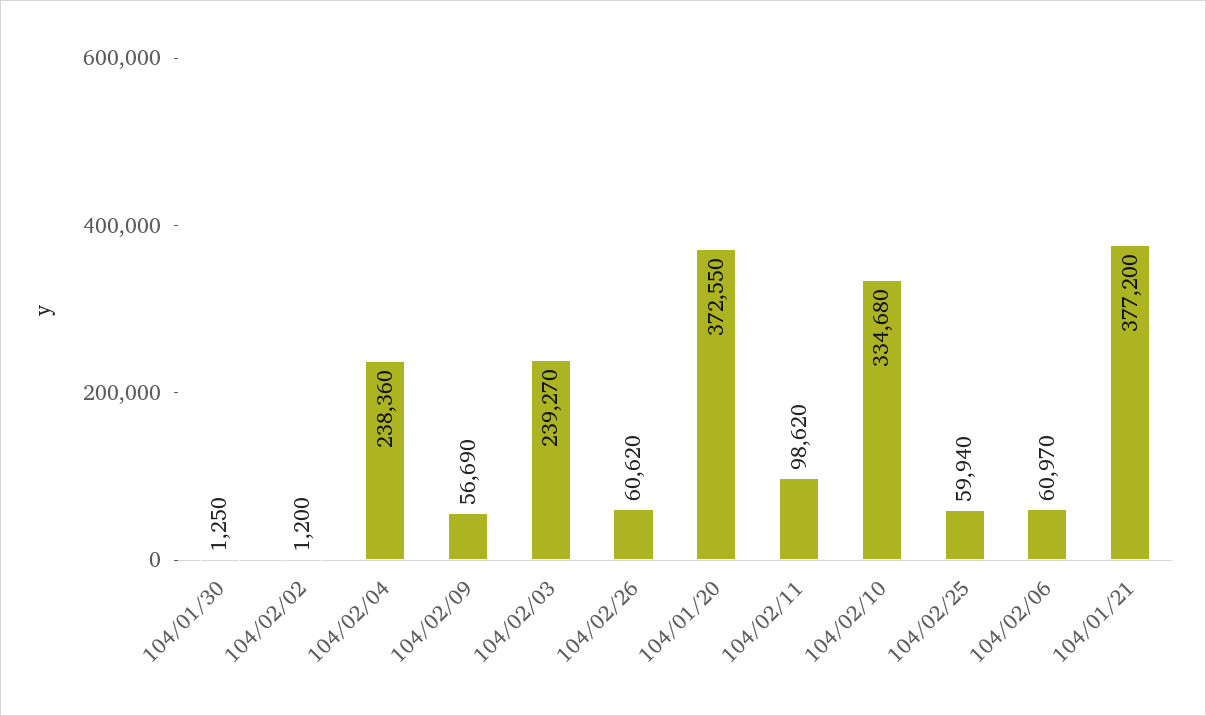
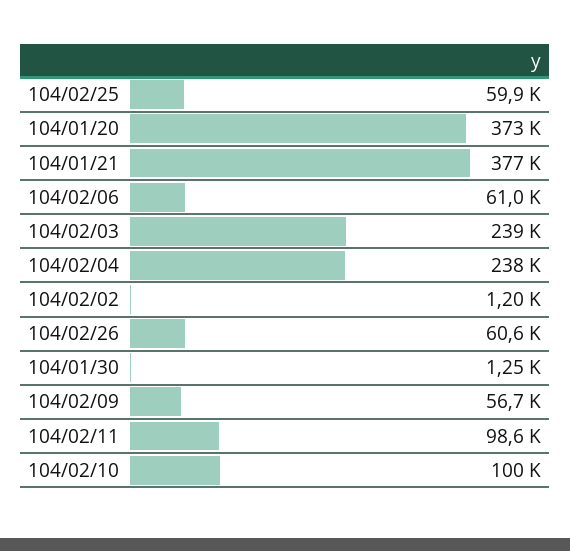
104/02/10: 334680 -> 100000

